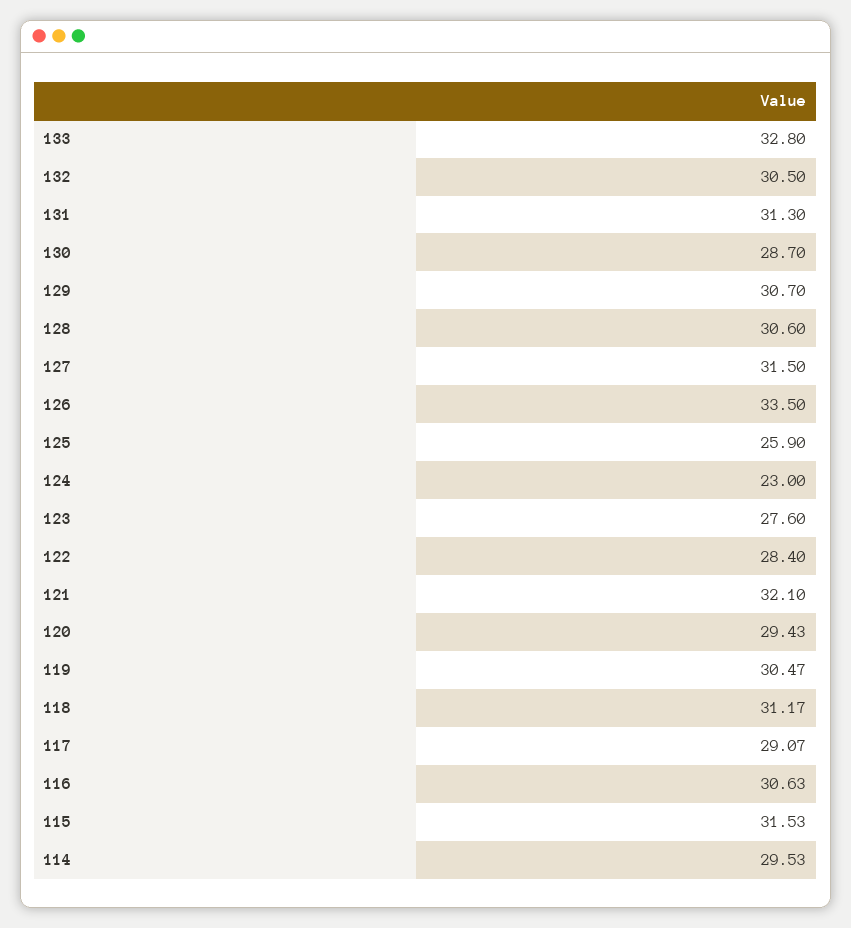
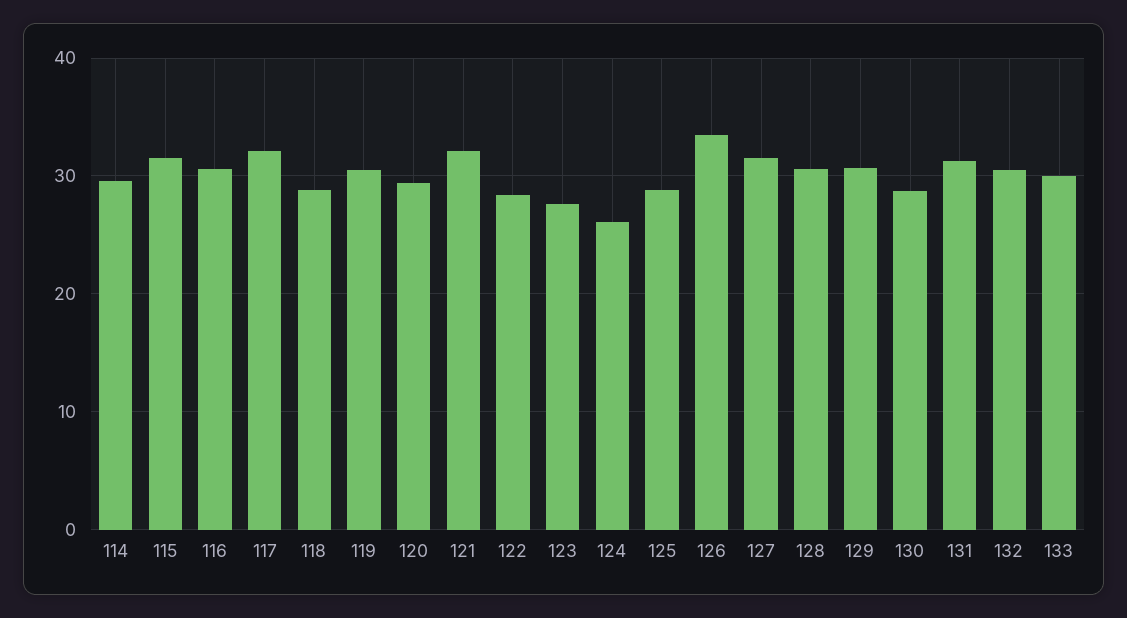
133: 32.8 -> 30
125: 25.9 -> 29
124: 23 -> 26
118: 31.17 -> 29
117: 29.07 -> 32

